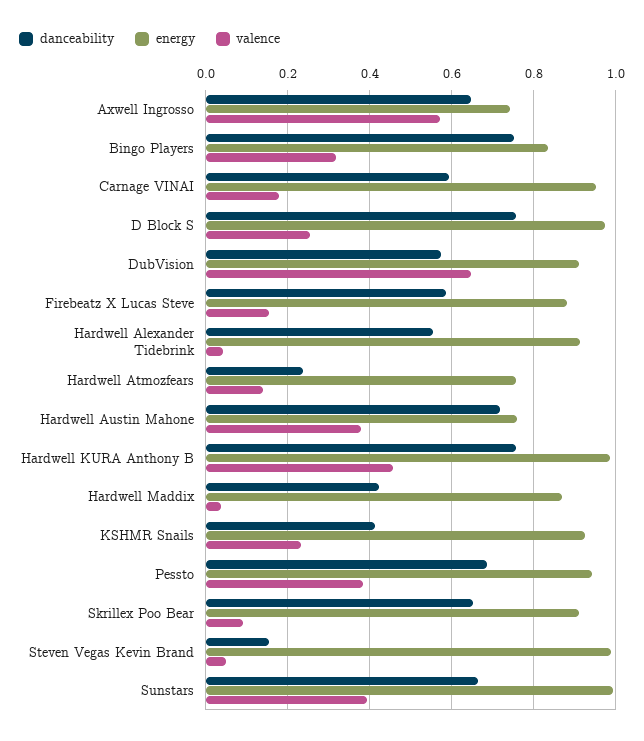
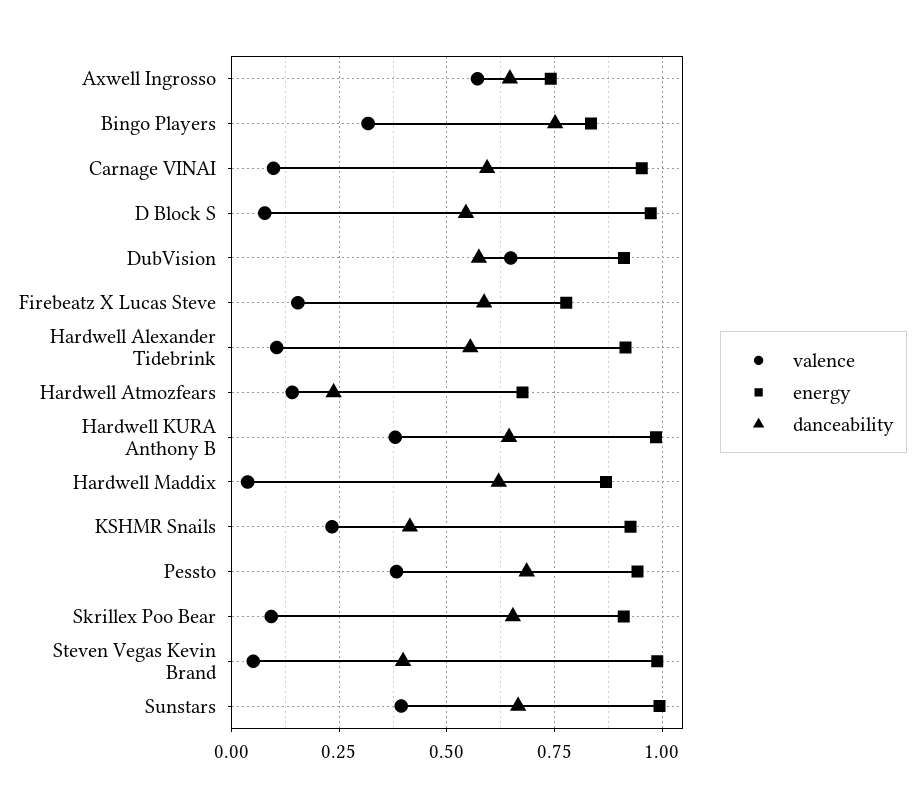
valence, Carnage VINAI: 0.18 -> 0.1
danceability, D Block S: 0.76 -> 0.55
valence, D Block S: 0.26 -> 0.075
energy, Firebeatz X Lucas Steve: 0.88 -> 0.775
valence, Hardwell Alexander Tidebrink: 0.04 -> 0.1
energy, Hardwell Atmozfears: 0.76 -> 0.675
danceability, Hardwell Austin Mahone: 0.72 -> none
energy, Hardwell Austin Mahone: 0.76 -> none
valence, Hardwell Austin Mahone: 0.38 -> none
danceability, Hardwell KURA Anthony B: 0.76 -> 0.65
valence, Hardwell KURA Anthony B: 0.46 -> 0.375
danceability, Hardwell Maddix: 0.42 -> 0.625
danceability, Steven Vegas Kevin Brand: 0.16 -> 0.4

